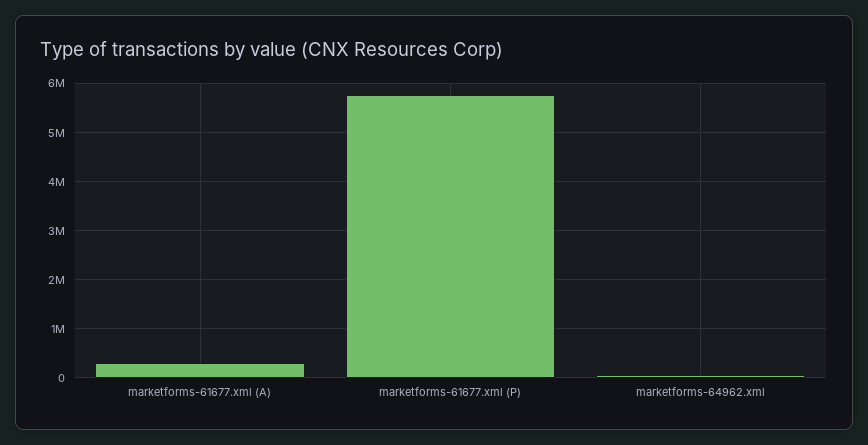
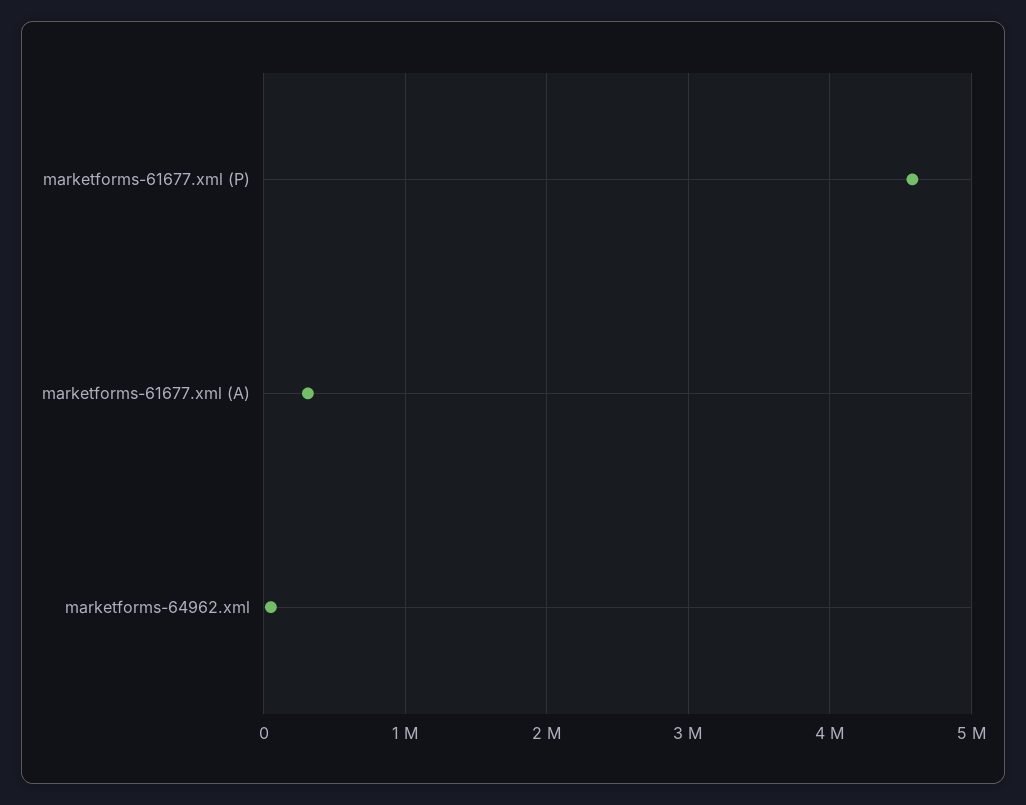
marketforms-61677.xml (P): 5800000 -> 4600000

